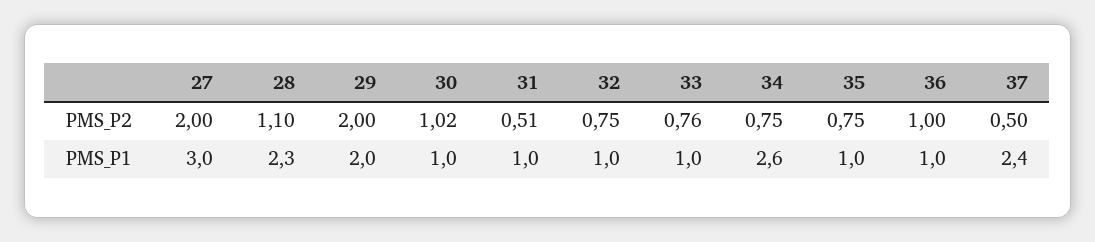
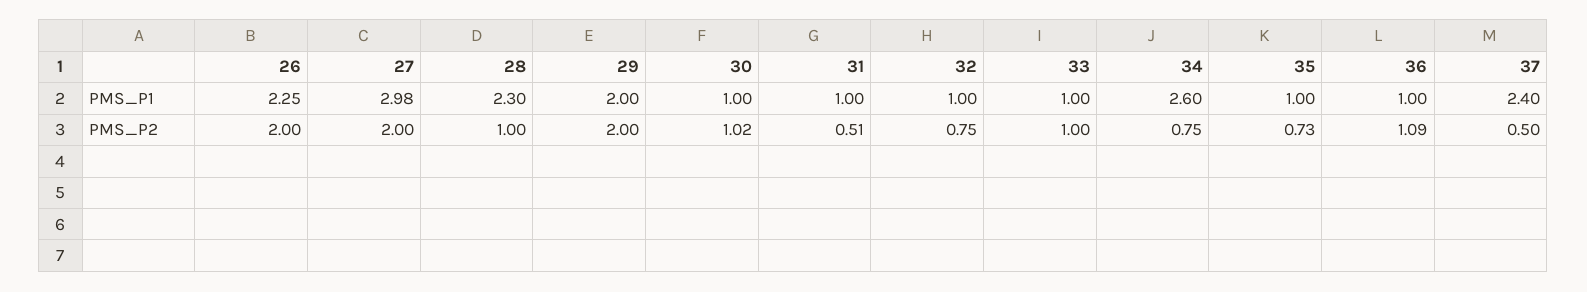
28, PMS_P2: 1.1 -> 1
33, PMS_P2: 0.76 -> 1
35, PMS_P2: 0.75 -> 0.73
36, PMS_P2: 1 -> 1.09
27, PMS_P1: 3 -> 2.98
26, PMS_P1: none -> 2.25
26, PMS_P2: none -> 2

